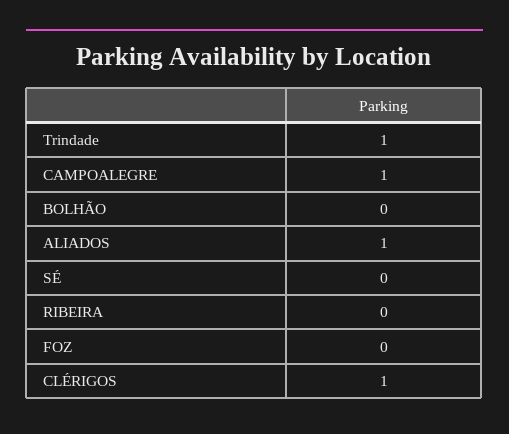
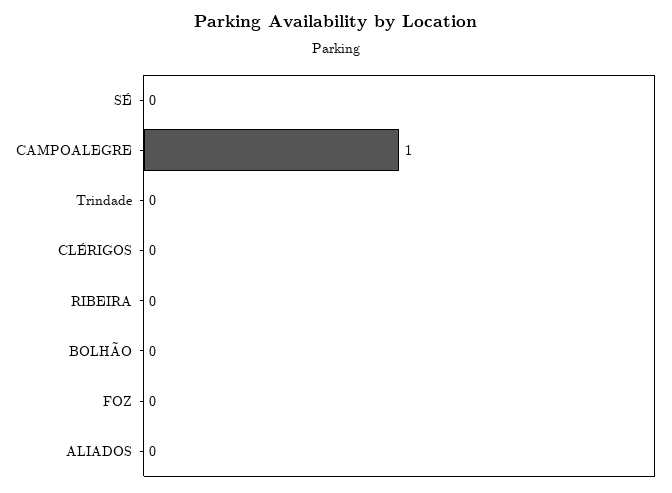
Trindade: 1 -> 0
ALIADOS: 1 -> 0
CLÉRIGOS: 1 -> 0

